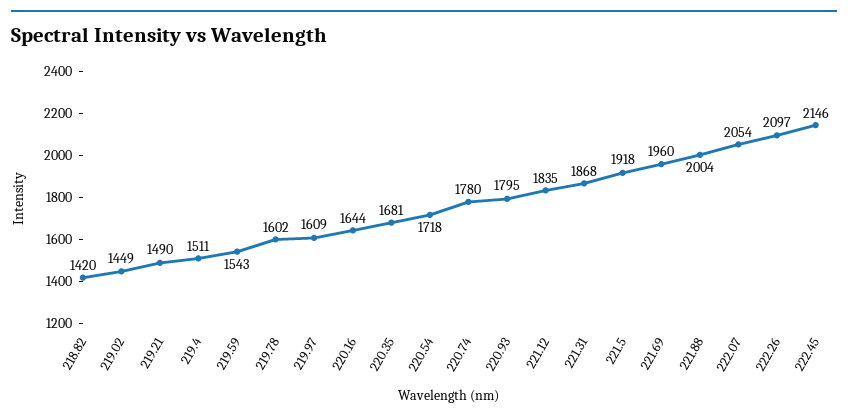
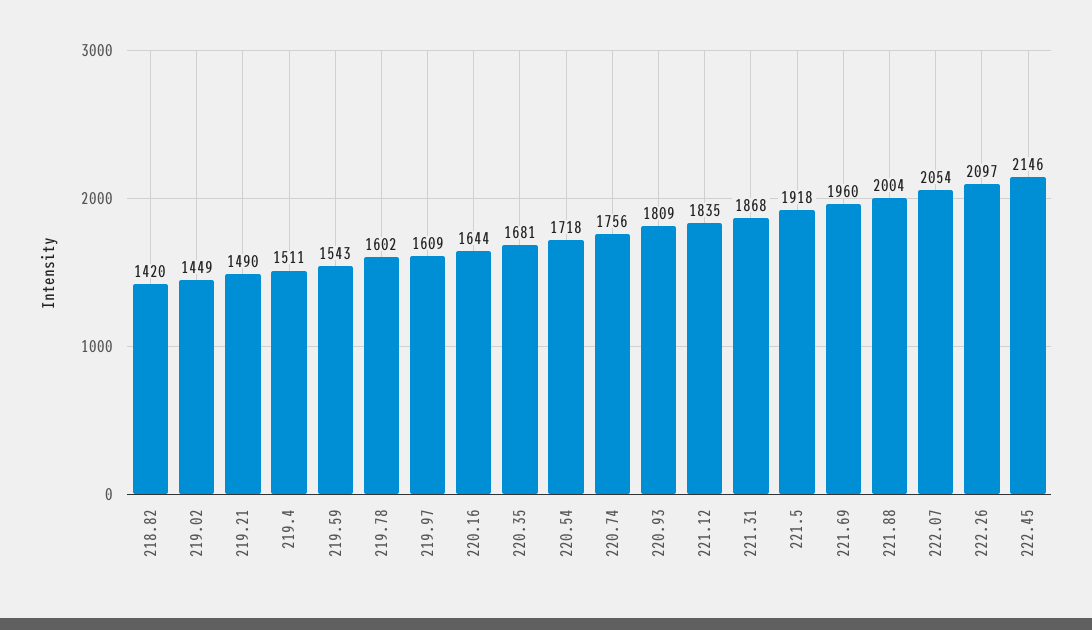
220.74: 1780 -> 1756
220.93: 1795 -> 1809

